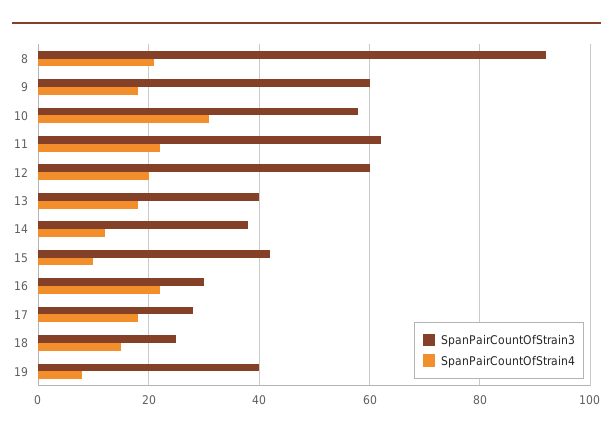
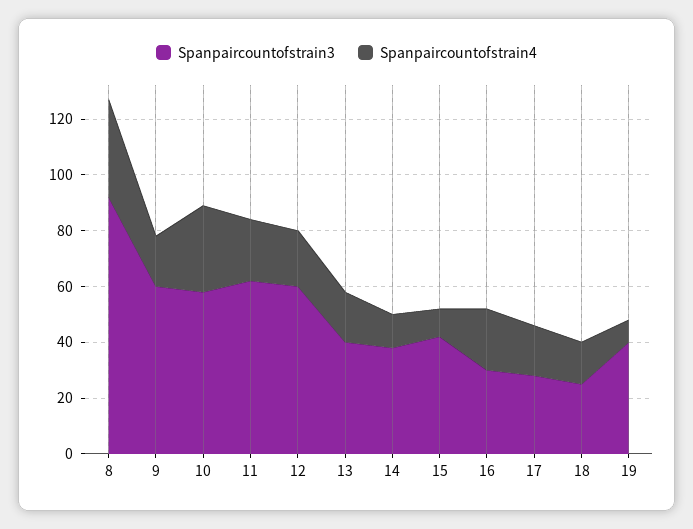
SpanPairCountOfStrain4, 8: 20 -> 35

